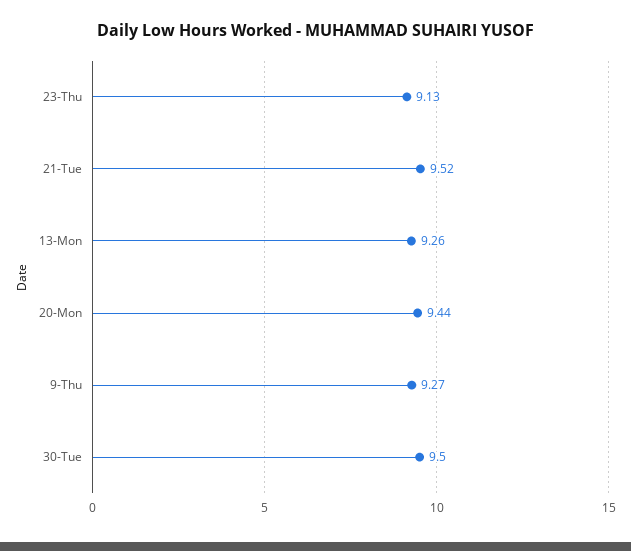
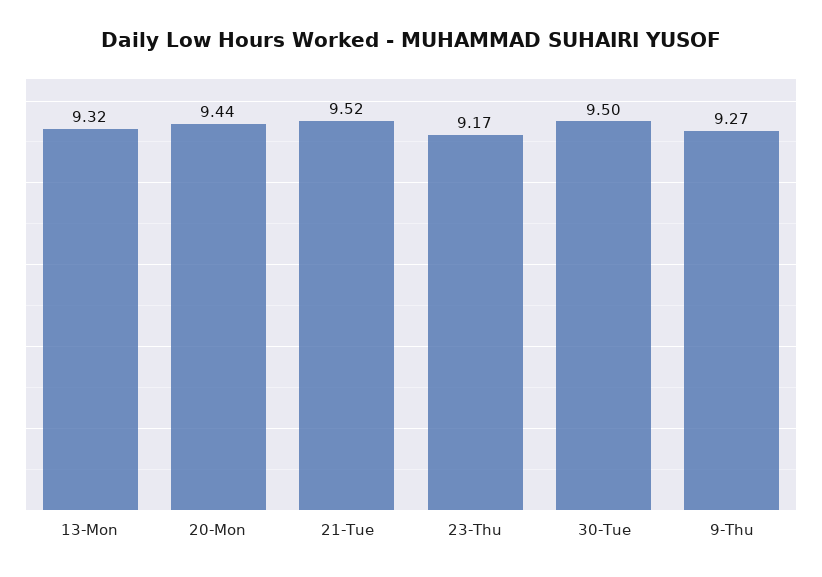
23-Thu: 9.13 -> 9.17
13-Mon: 9.26 -> 9.32

